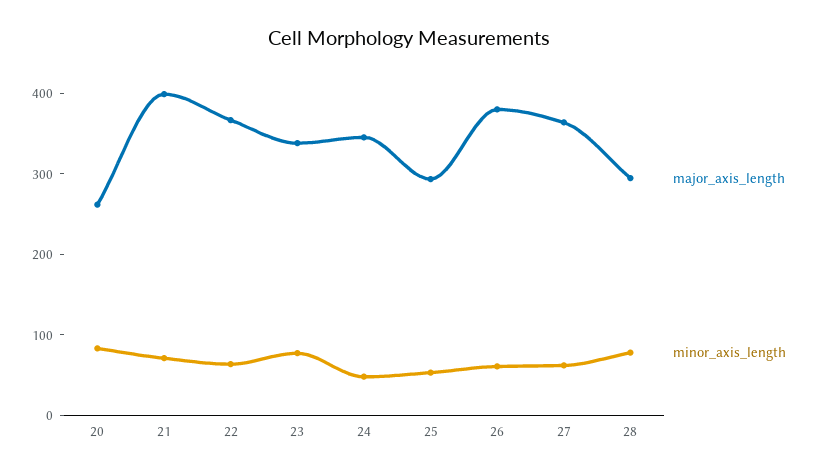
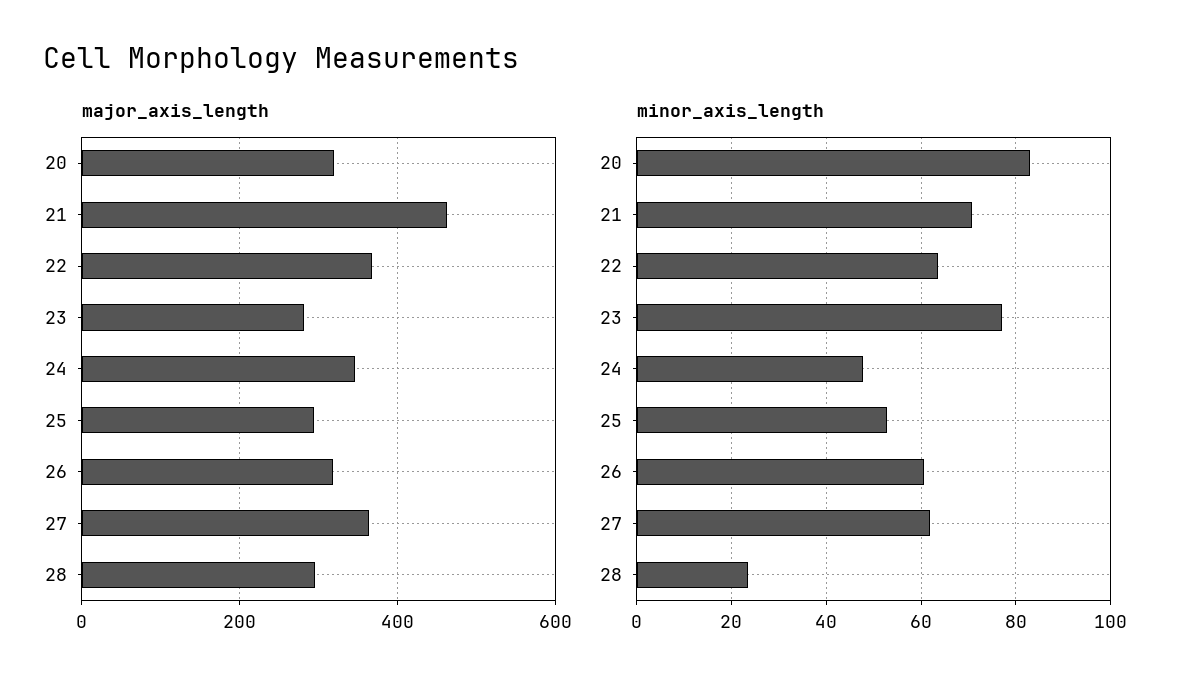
major_axis_length, 20: 260 -> 320
major_axis_length, 21: 400 -> 460
major_axis_length, 23: 340 -> 280
major_axis_length, 26: 380 -> 320
minor_axis_length, 28: 80 -> 24

